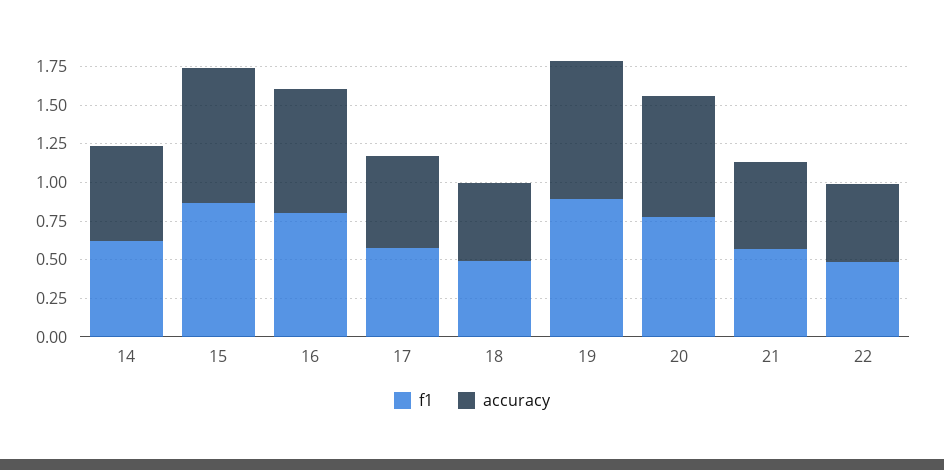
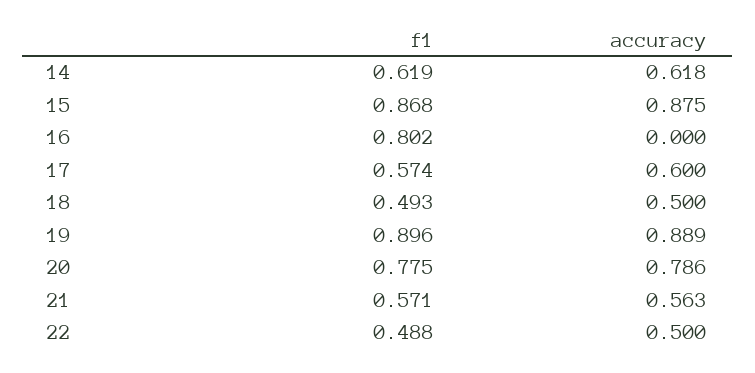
accuracy, 16: 0.75 -> 0

